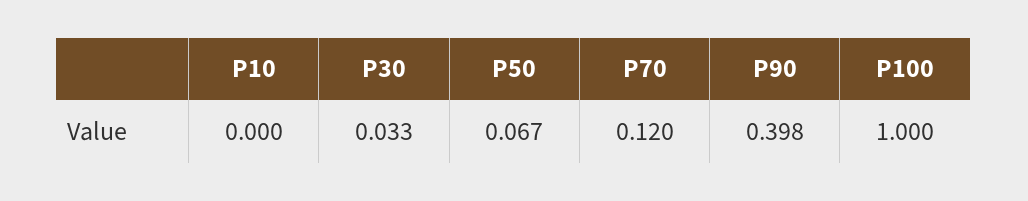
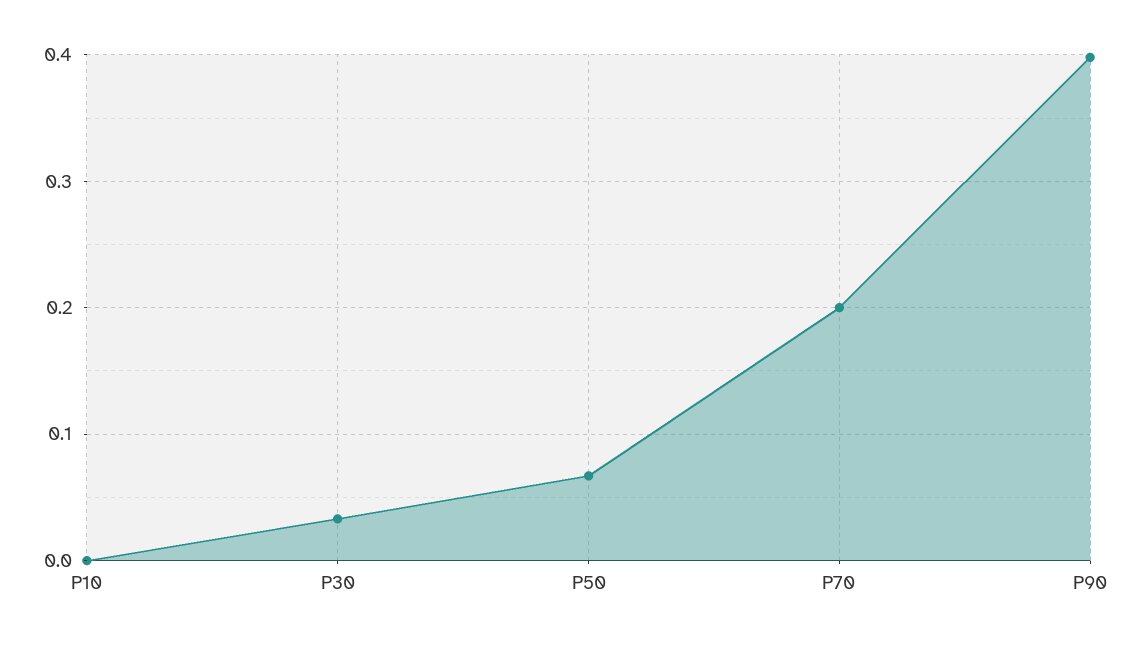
P70: 0.12 -> 0.2
P100: 1 -> none

